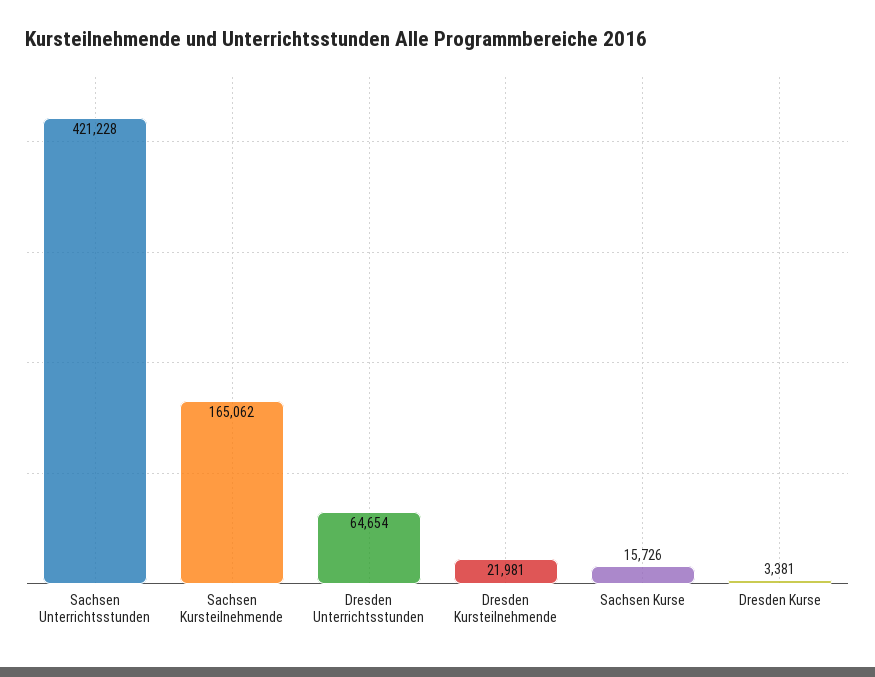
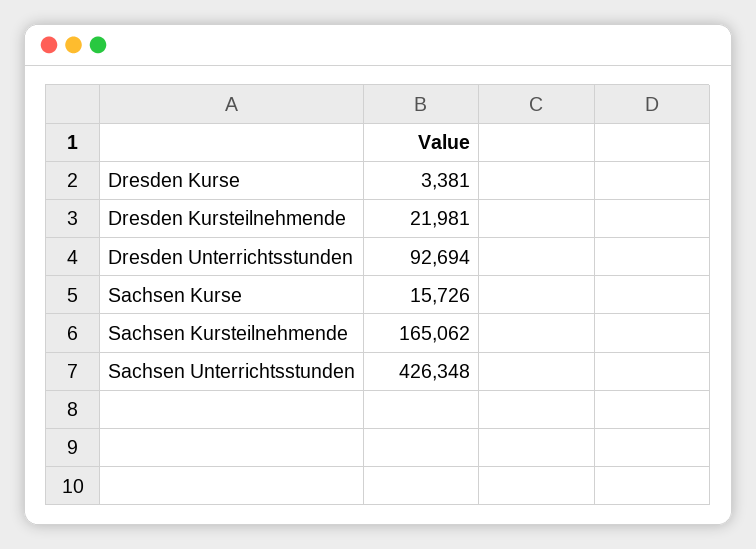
Sachsen Unterrichtsstunden: 421228 -> 426348
Dresden Unterrichtsstunden: 64654 -> 92694

